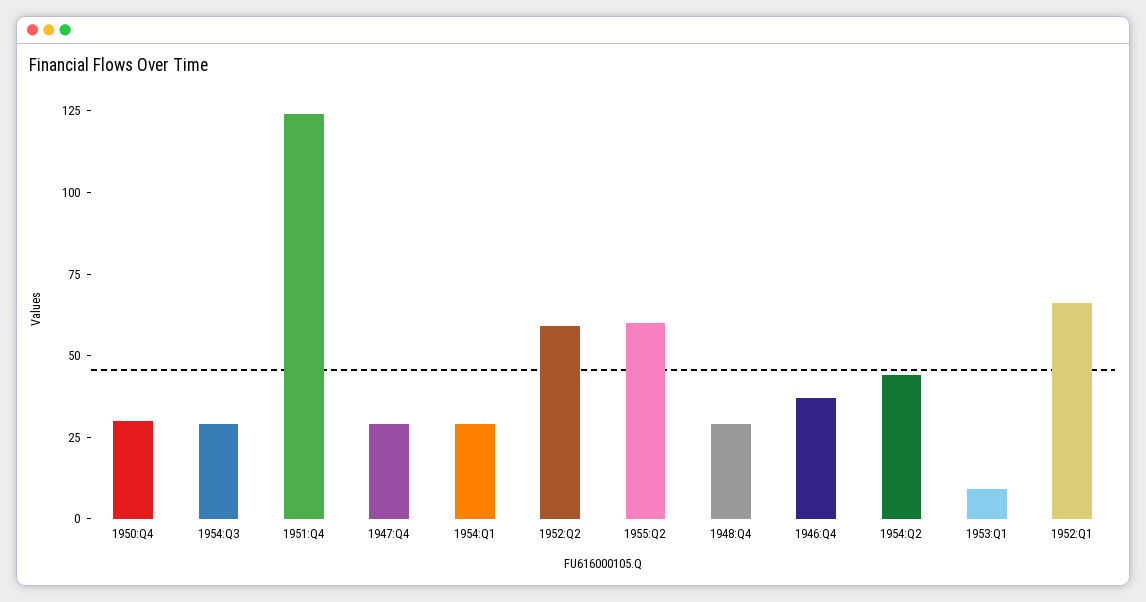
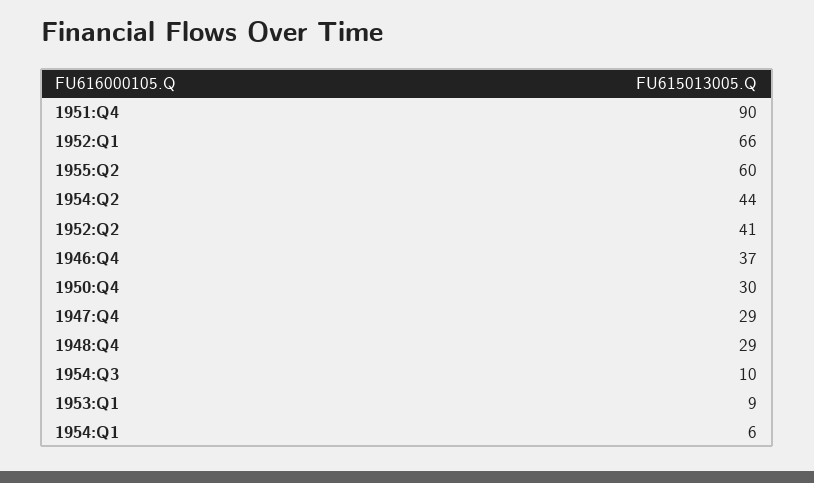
1954:Q3: 30 -> 10
1951:Q4: 125 -> 90
1954:Q1: 30 -> 6
1952:Q2: 60 -> 41

